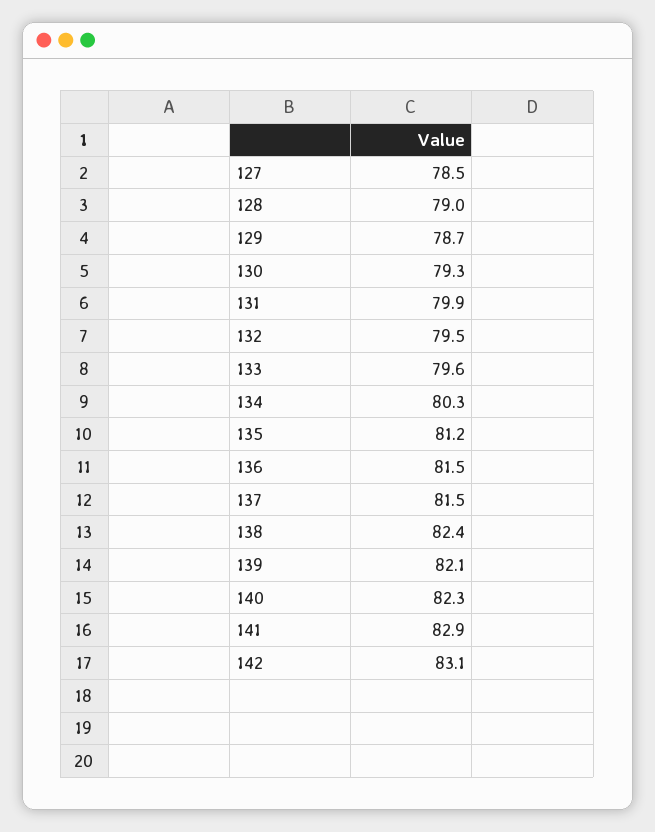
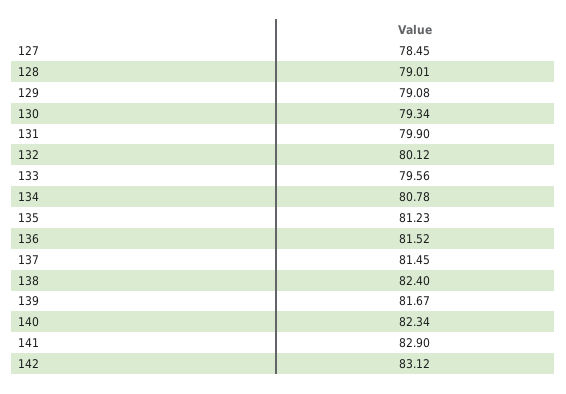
129: 78.7 -> 79.08
132: 79.5 -> 80.12
134: 80.3 -> 80.78
139: 82.1 -> 81.67

